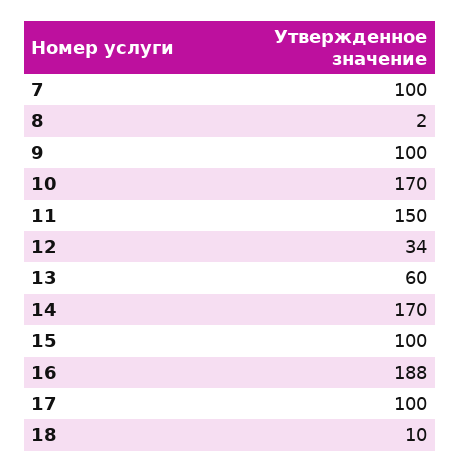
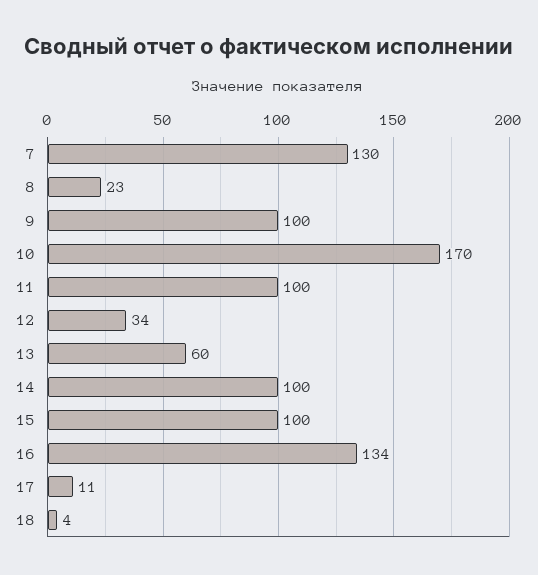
7: 100 -> 130
8: 2 -> 23
11: 150 -> 100
14: 170 -> 100
16: 188 -> 134
17: 100 -> 11
18: 10 -> 4

